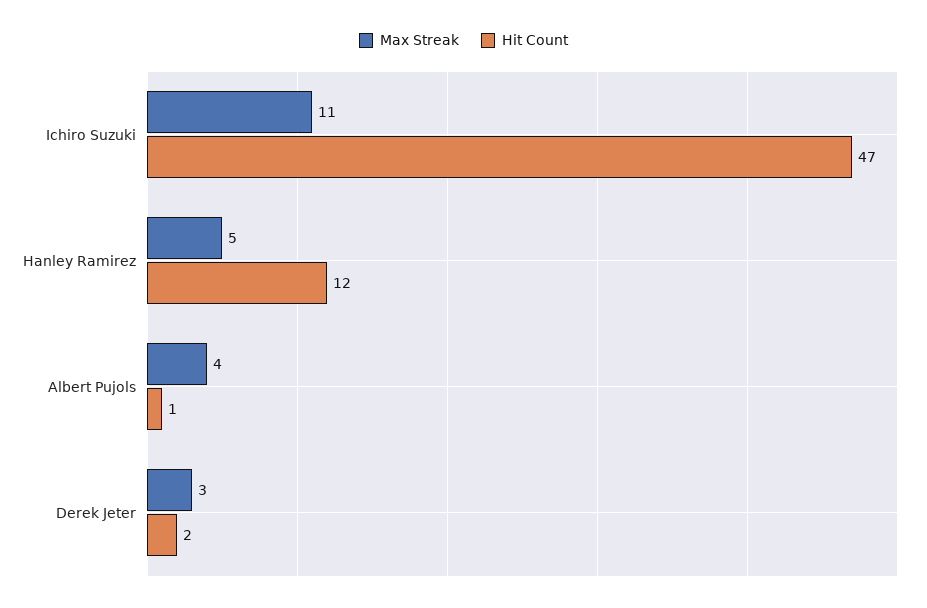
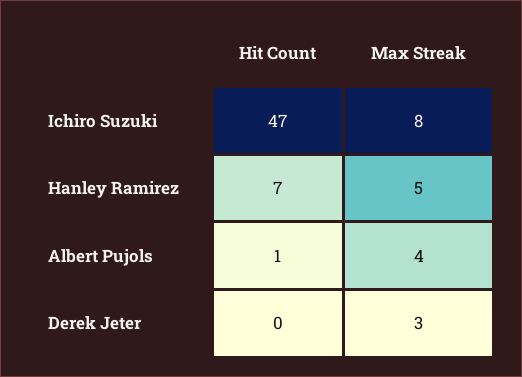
Max Streak, Ichiro Suzuki: 11 -> 8
Hit Count, Hanley Ramirez: 12 -> 7
Hit Count, Derek Jeter: 2 -> 0

